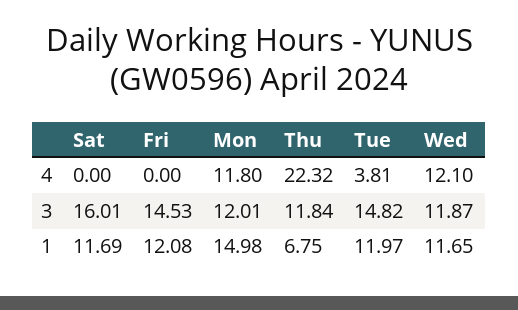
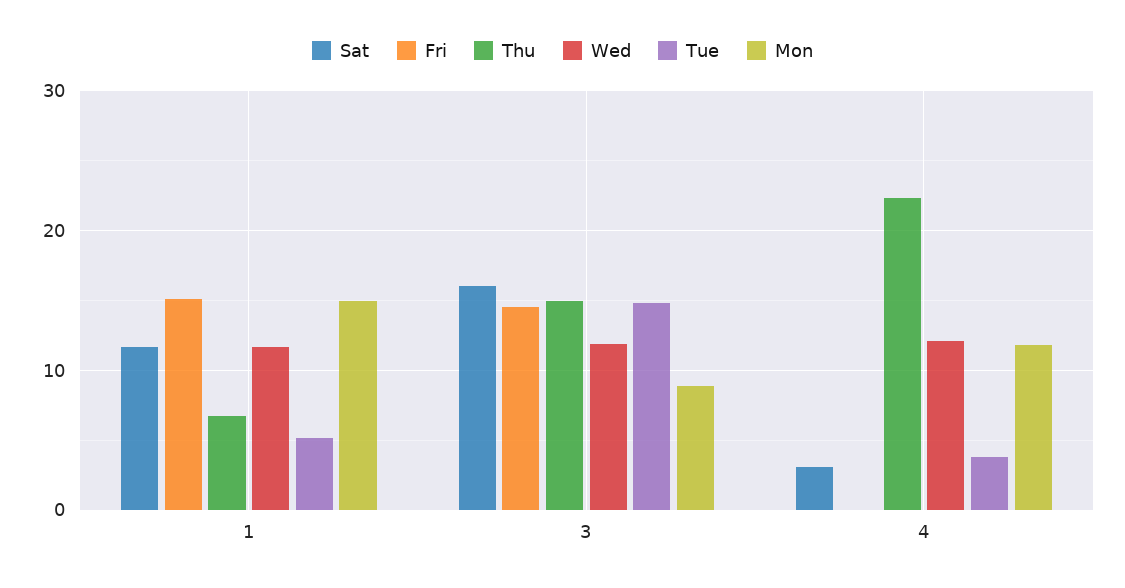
Sat, 4: 0 -> 3
Mon, 3: 12.01 -> 9
Thu, 3: 11.84 -> 15
Fri, 1: 12.08 -> 15
Tue, 1: 11.97 -> 5

